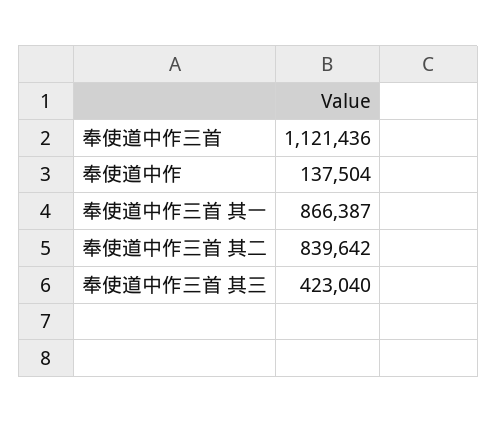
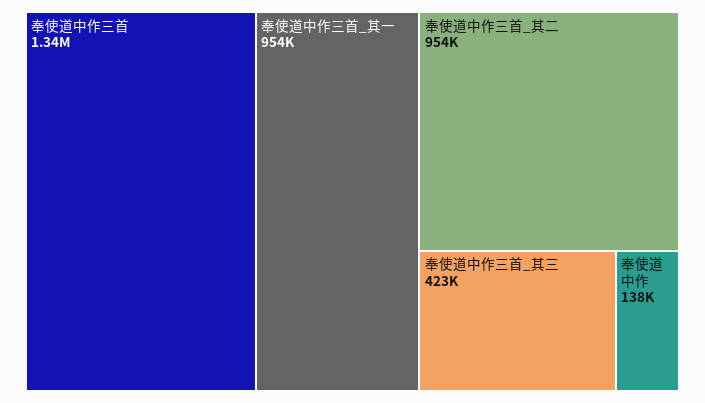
奉使道中作三首: 1121436 -> 1340000
奉使道中作三首 其一: 866387 -> 954000
奉使道中作三首 其二: 839642 -> 954000

